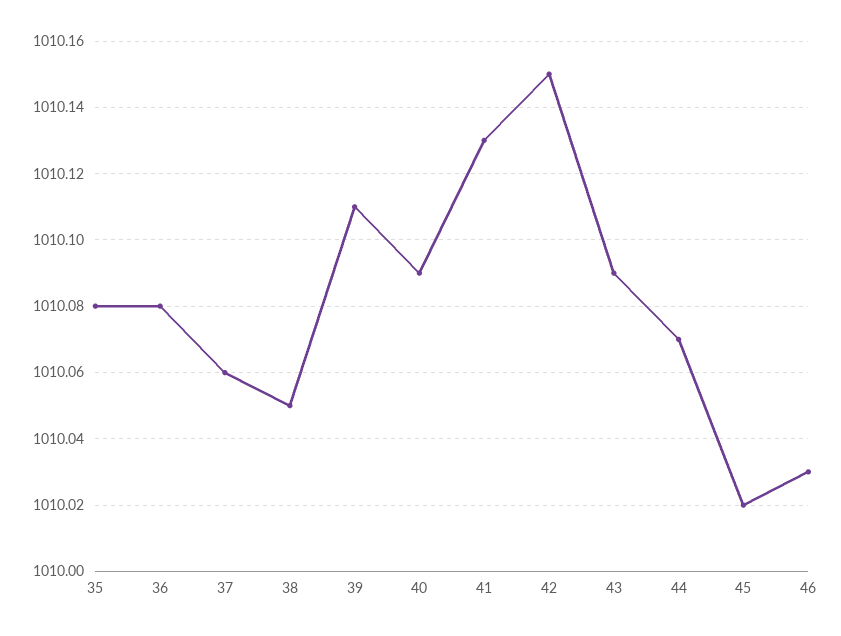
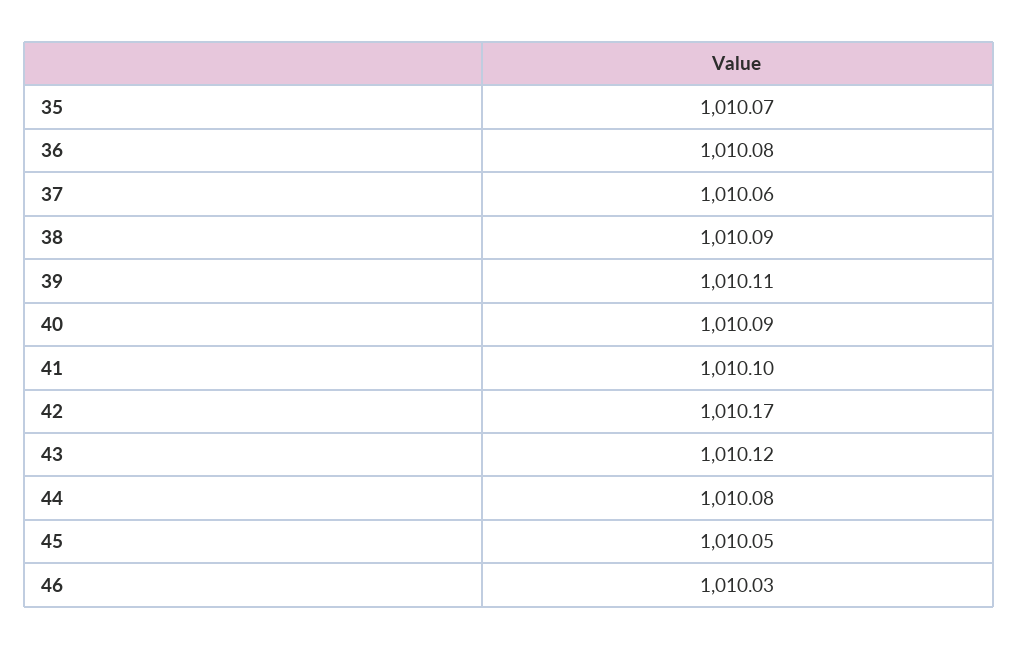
35: 1010.08 -> 1010.07
38: 1010.05 -> 1010.09
41: 1010.13 -> 1010.1
42: 1010.15 -> 1010.17
43: 1010.09 -> 1010.12
44: 1010.07 -> 1010.08
45: 1010.02 -> 1010.05

